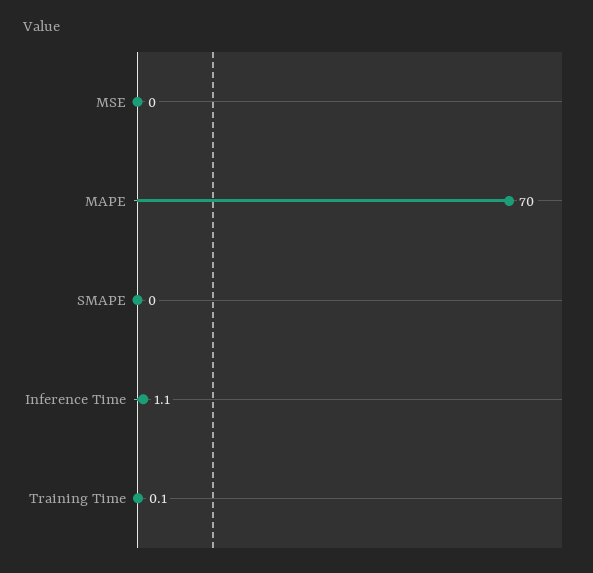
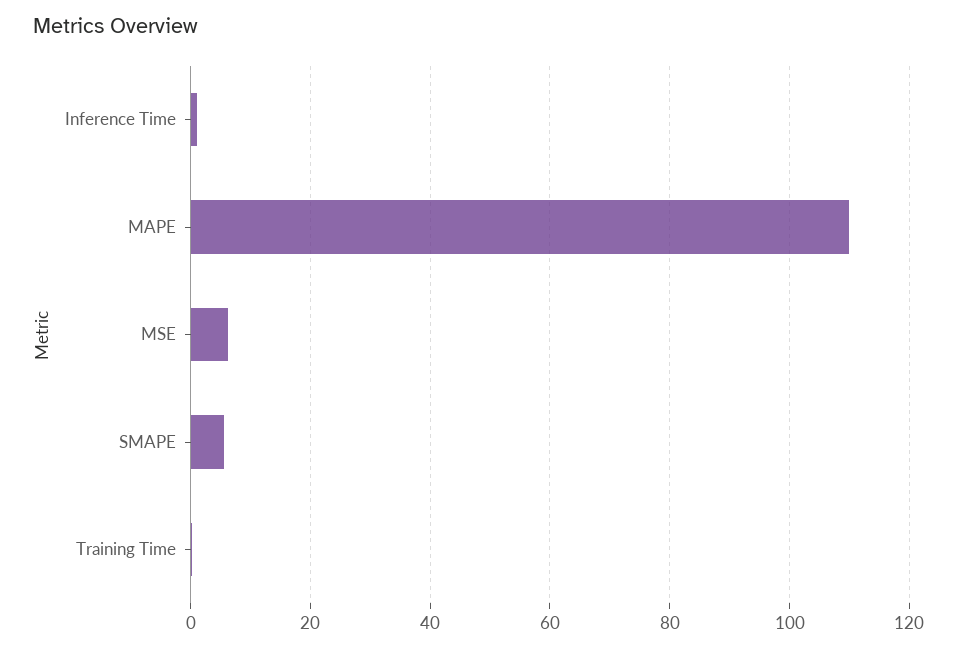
MSE: 0 -> 6
MAPE: 70 -> 110
SMAPE: 0 -> 6

